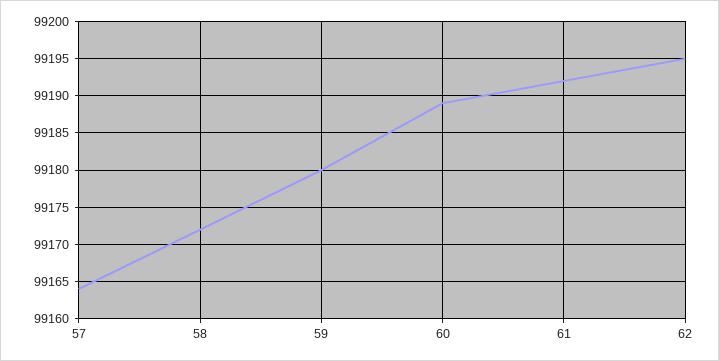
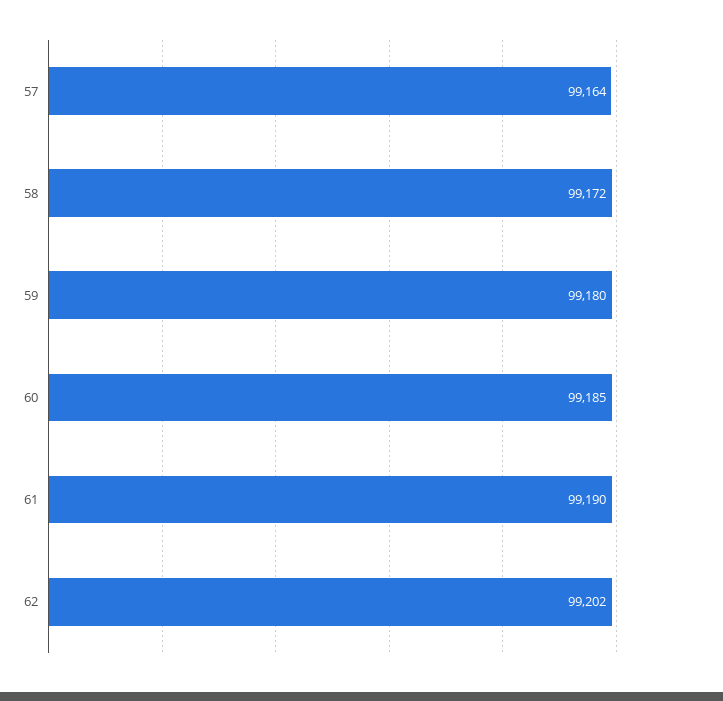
60: 99189 -> 99185
61: 99192 -> 99190
62: 99195 -> 99202

